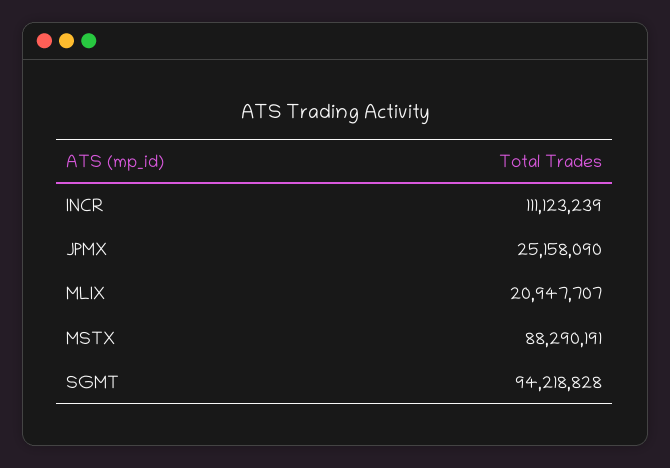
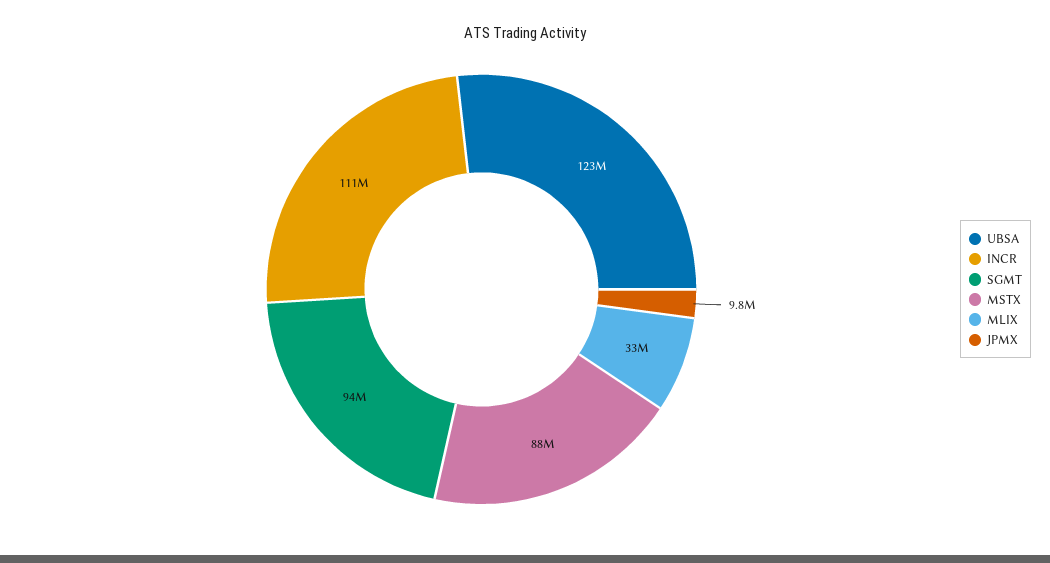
JPMX: 25158090 -> 9800000
MLIX: 20947707 -> 33000000
UBSA: none -> 123000000

